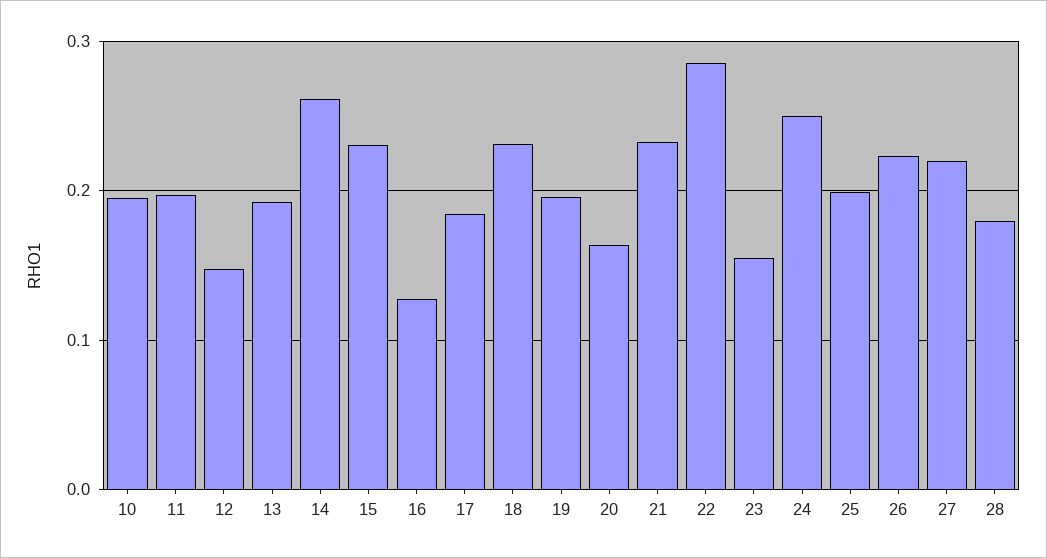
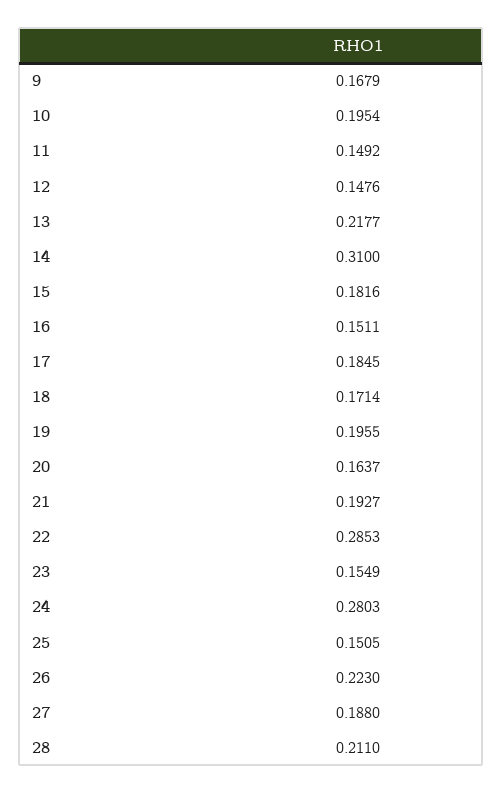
11: 0.2 -> 0.1492
13: 0.19 -> 0.2177
14: 0.26 -> 0.31
15: 0.23 -> 0.1816
16: 0.13 -> 0.1511
18: 0.23 -> 0.1714
21: 0.23 -> 0.1927
24: 0.25 -> 0.2803
25: 0.2 -> 0.1505
27: 0.22 -> 0.188
28: 0.18 -> 0.211
9: none -> 0.1679

